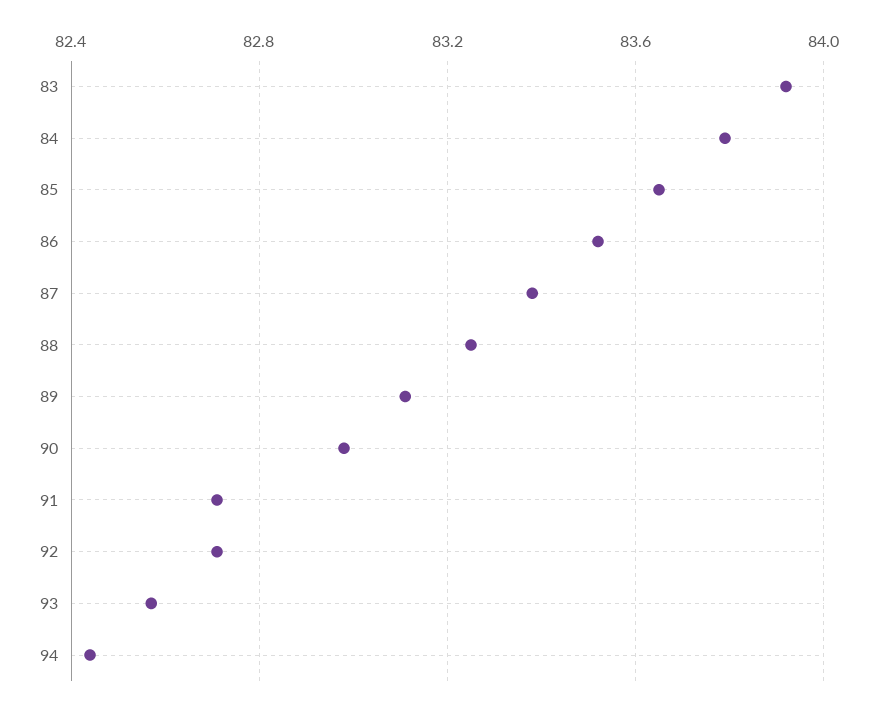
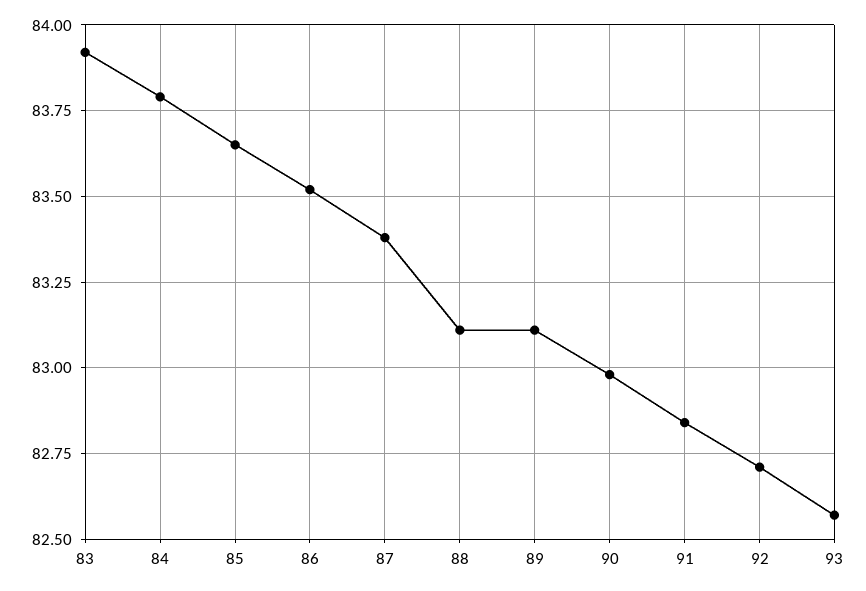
88: 83.25 -> 83.1
91: 82.7 -> 82.85
94: 82.45 -> none

